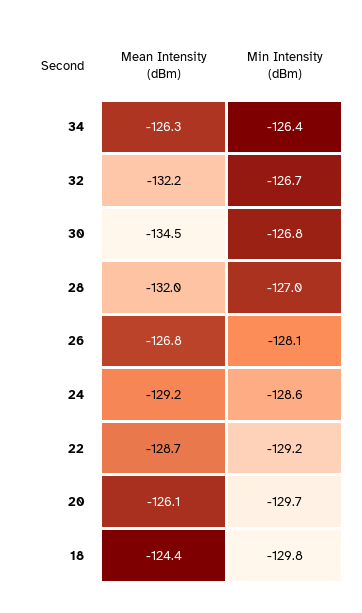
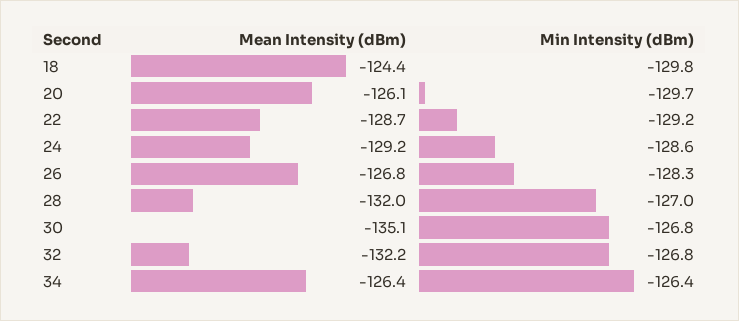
Mean Intensity (dBm), 34: -126.3 -> -126.4
Min Intensity (dBm), 32: -126.7 -> -126.8
Mean Intensity (dBm), 30: -134.5 -> -135.1
Min Intensity (dBm), 26: -128.1 -> -128.3

